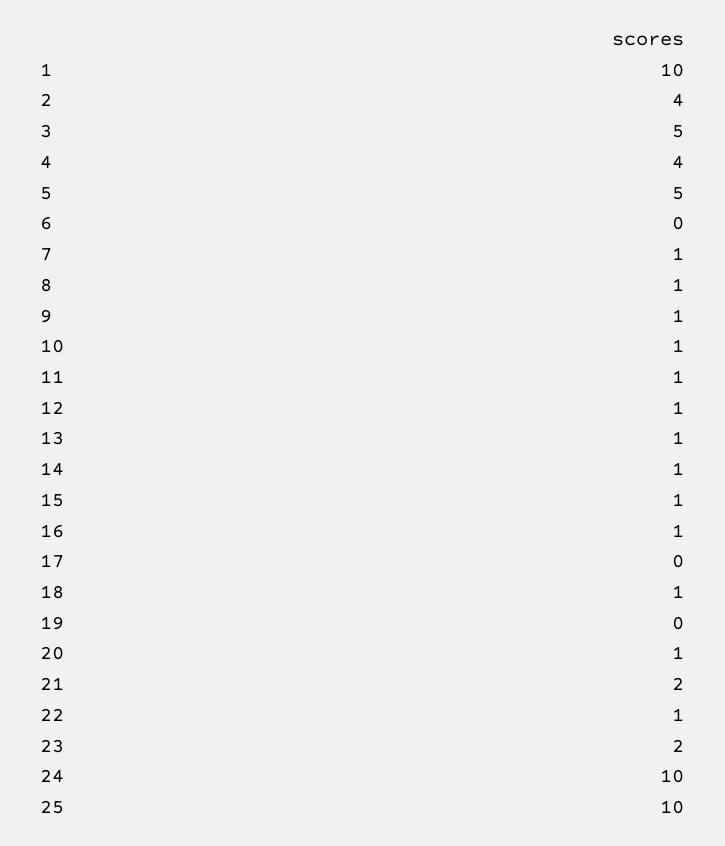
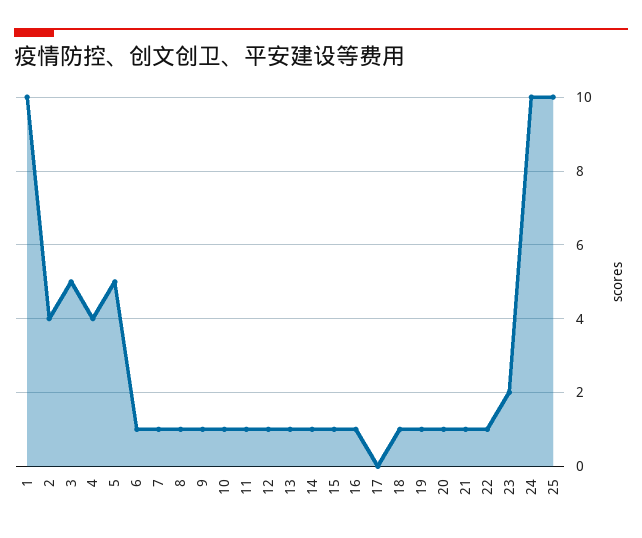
6: 0 -> 1
19: 0 -> 1
21: 2 -> 1

